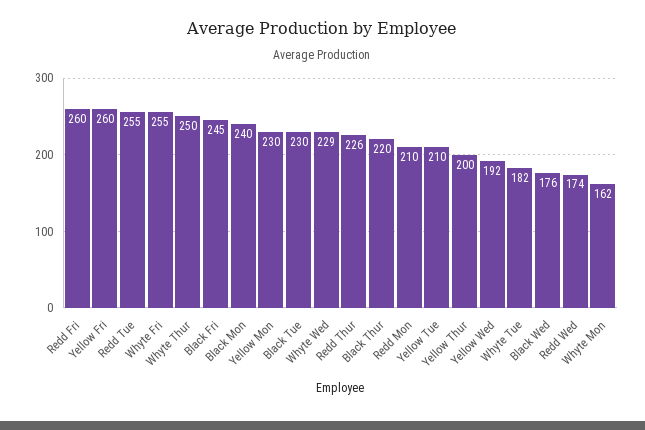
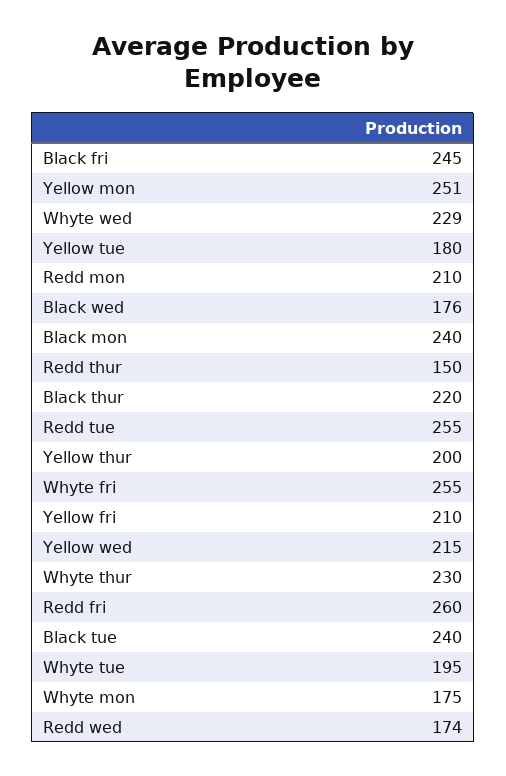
Yellow Fri: 260 -> 210
Whyte Thur: 250 -> 230
Yellow Mon: 230 -> 251
Black Tue: 230 -> 240
Redd Thur: 226 -> 150
Yellow Tue: 210 -> 180
Yellow Wed: 192 -> 215
Whyte Tue: 182 -> 195
Whyte Mon: 162 -> 175

